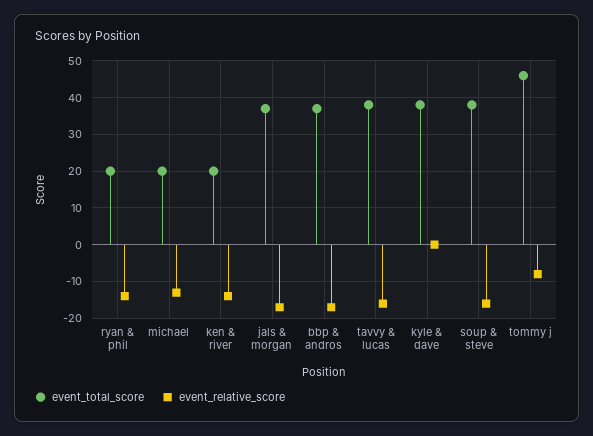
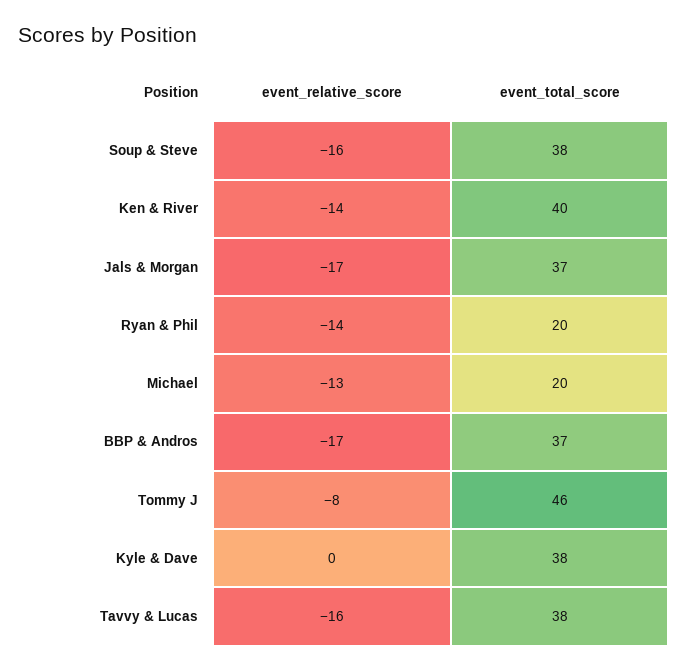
event_total_score, ken & river: 20 -> 40

